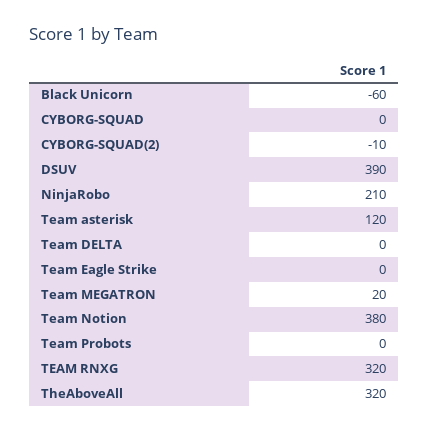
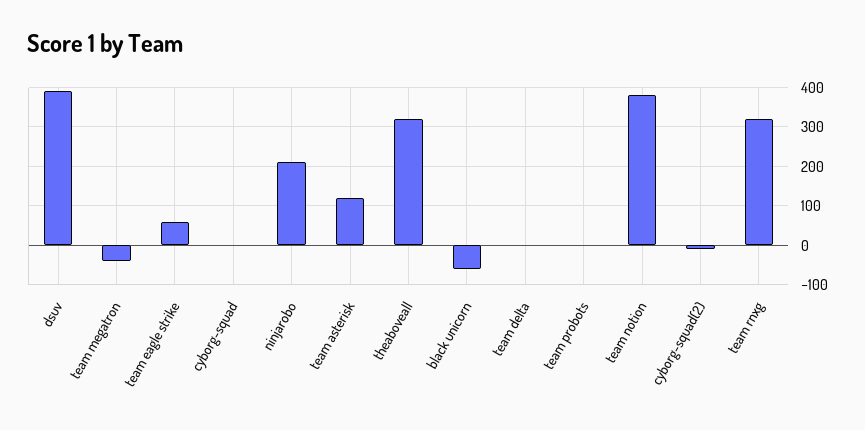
Team Eagle Strike: 0 -> 60
Team MEGATRON: 20 -> -40

